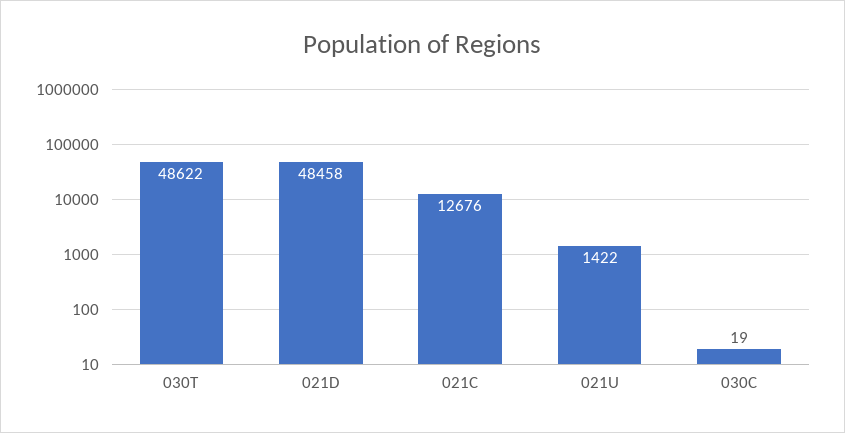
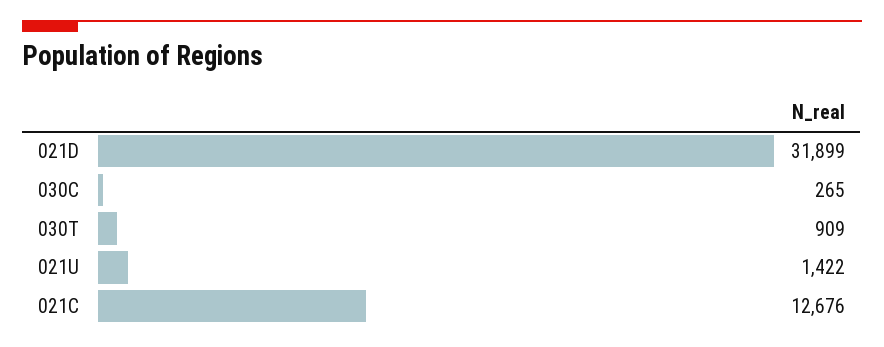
030T: 48622 -> 909
021D: 48458 -> 31899
030C: 19 -> 265

